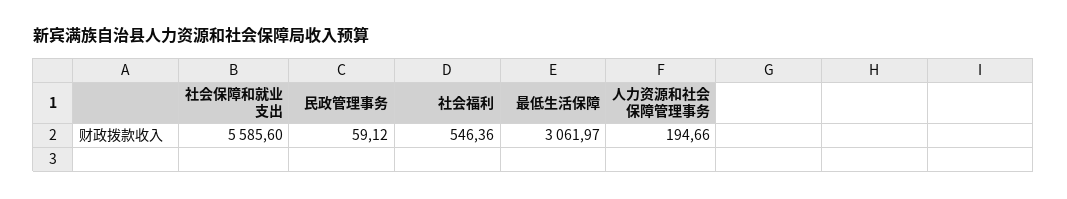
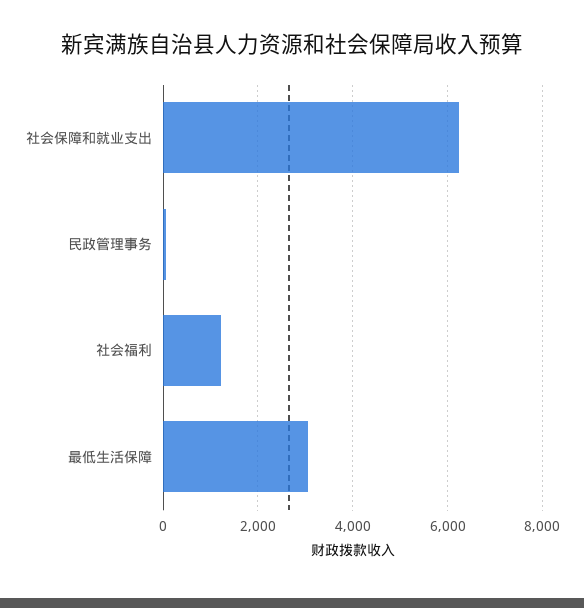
社会保障和就业支出: 5585.6 -> 6200
社会福利: 546.36 -> 1200
人力资源和社会保障管理事务: 194.66 -> none

